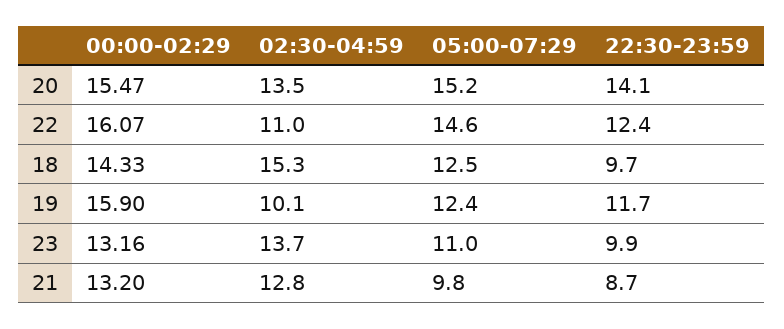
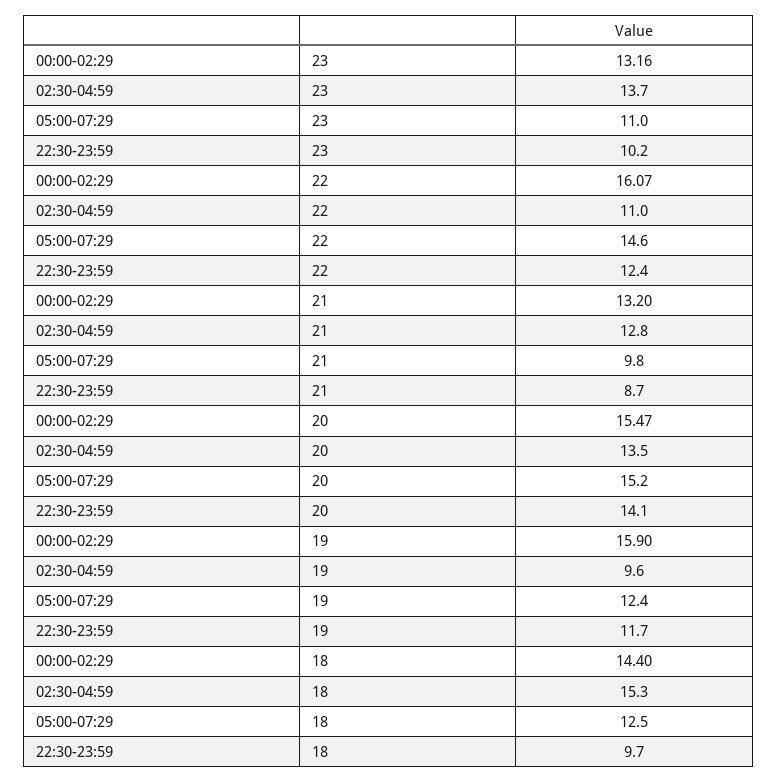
00:00-02:29, 18: 14.33 -> 14.4
02:30-04:59, 19: 10.1 -> 9.6
22:30-23:59, 23: 9.9 -> 10.2

